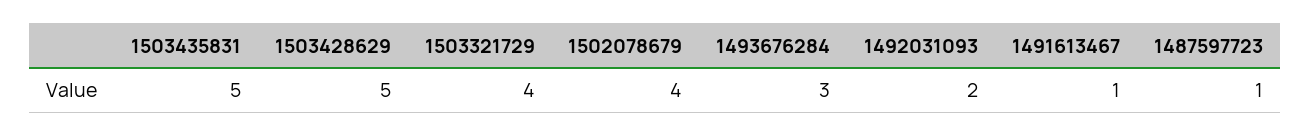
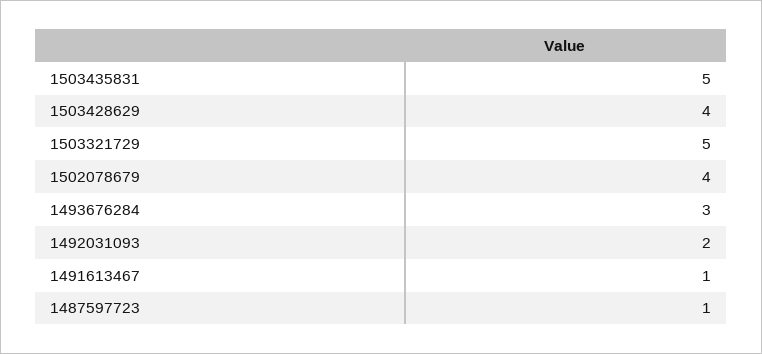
1503428629: 5 -> 4
1503321729: 4 -> 5

